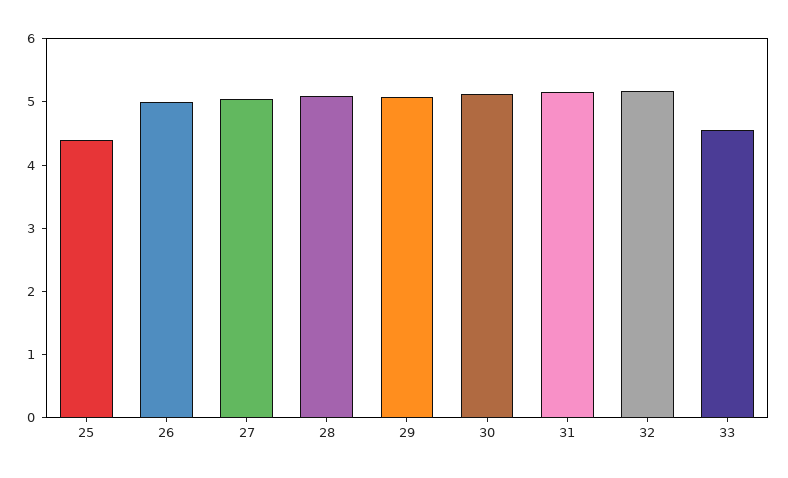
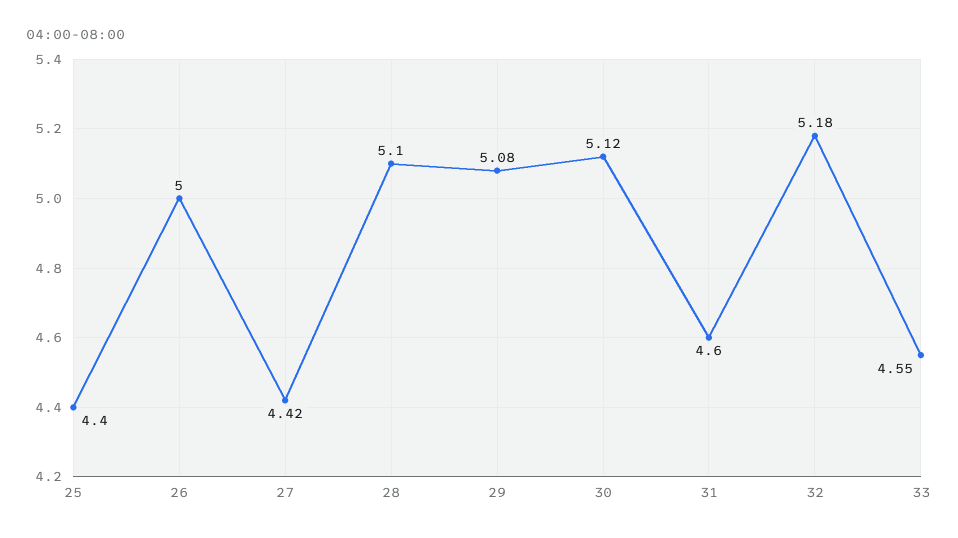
27: 5 -> 4.42
31: 5.2 -> 4.6

